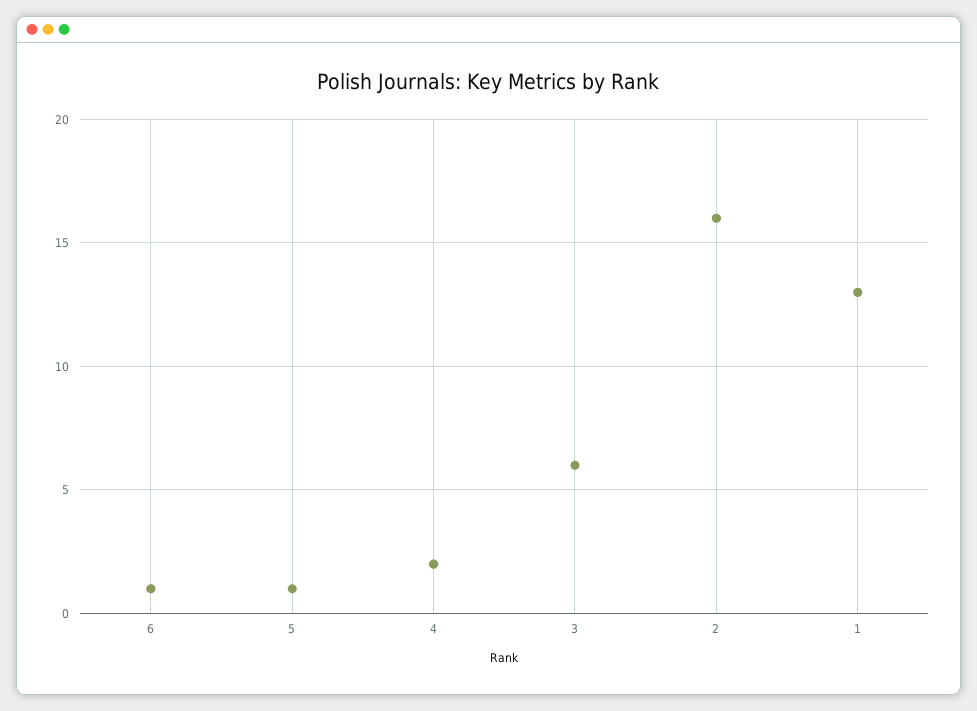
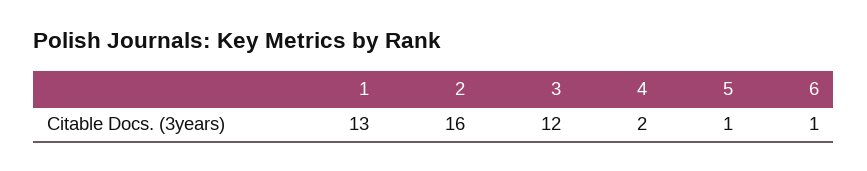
3: 6 -> 12

